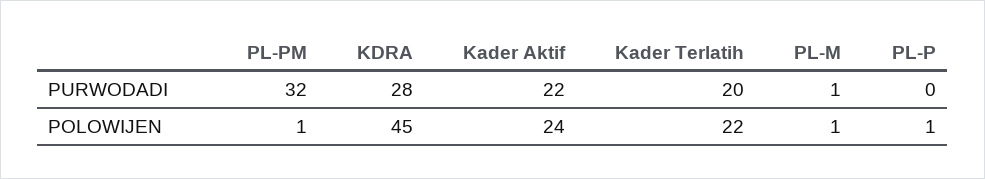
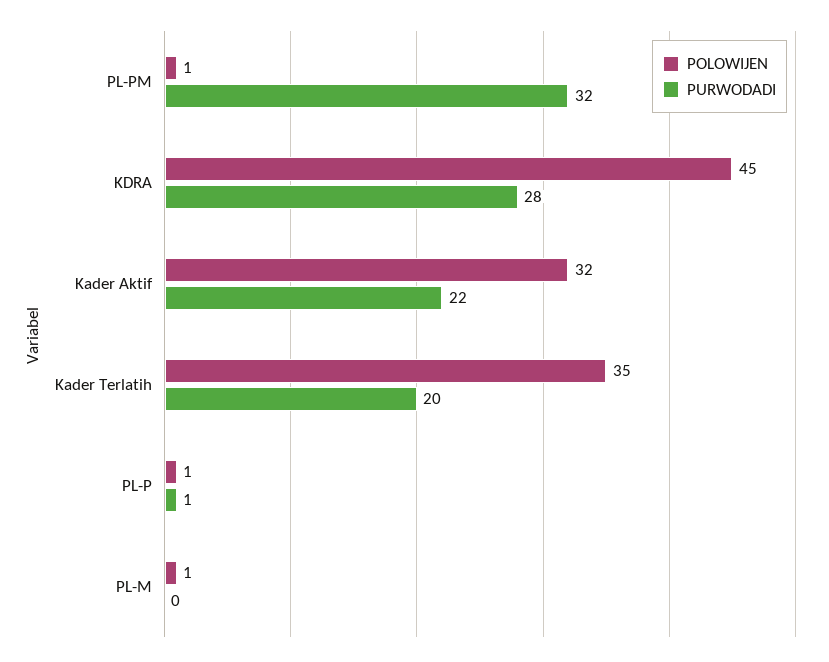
PURWODADI, PL-M: 1 -> 0
PURWODADI, PL-P: 0 -> 1
POLOWIJEN, Kader Aktif: 24 -> 32
POLOWIJEN, Kader Terlatih: 22 -> 35

